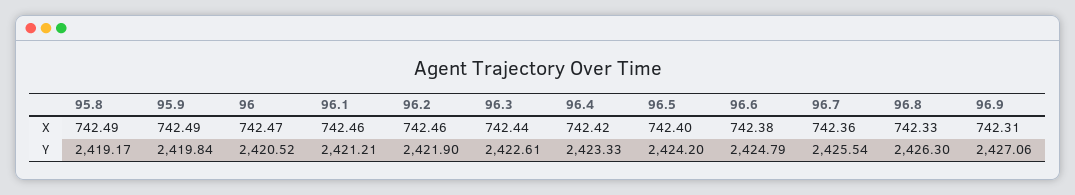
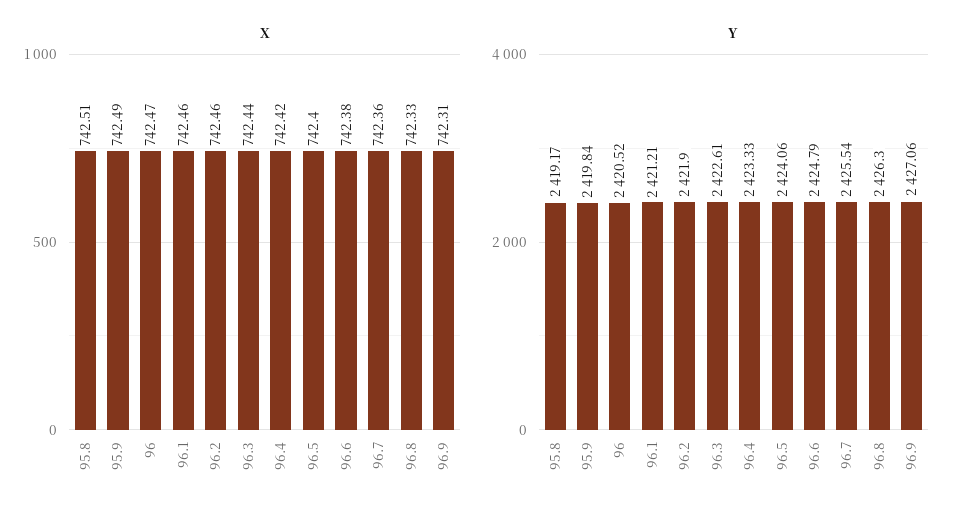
X, 95.8: 742.49 -> 742.51
Y, 96.5: 2424.2 -> 2424.06

